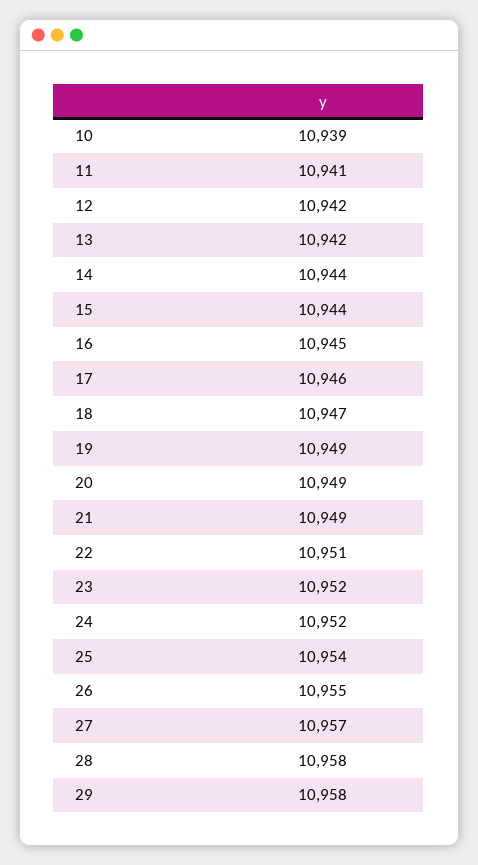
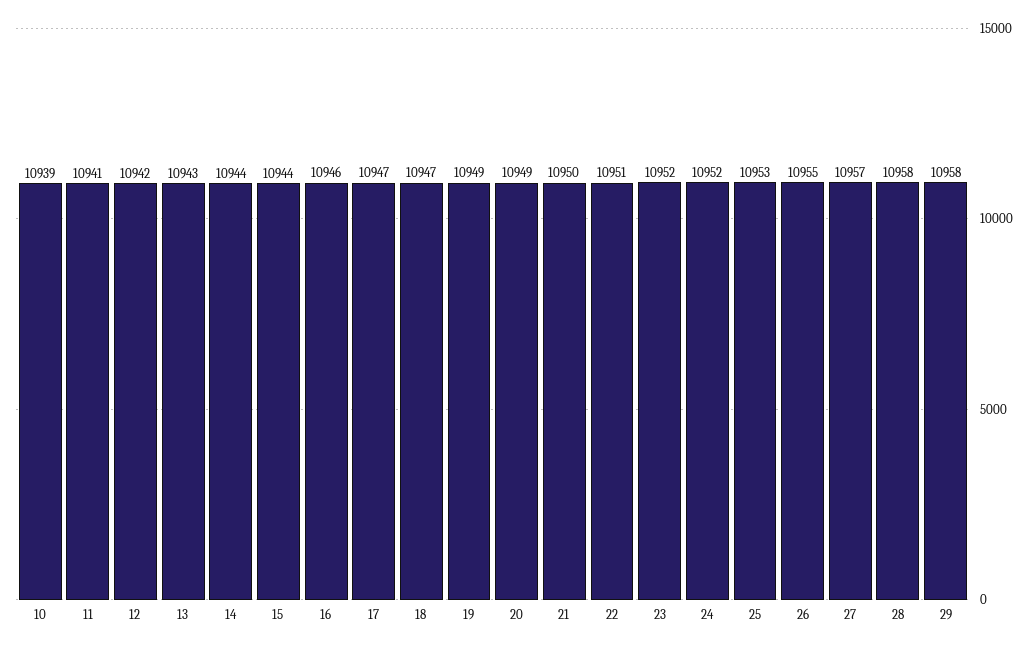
13: 10942 -> 10943
16: 10945 -> 10946
17: 10946 -> 10947
21: 10949 -> 10950
25: 10954 -> 10953

